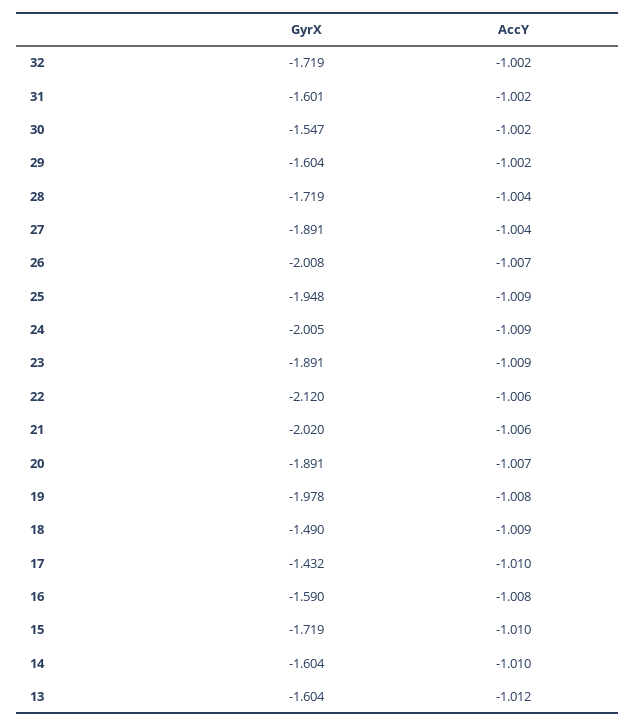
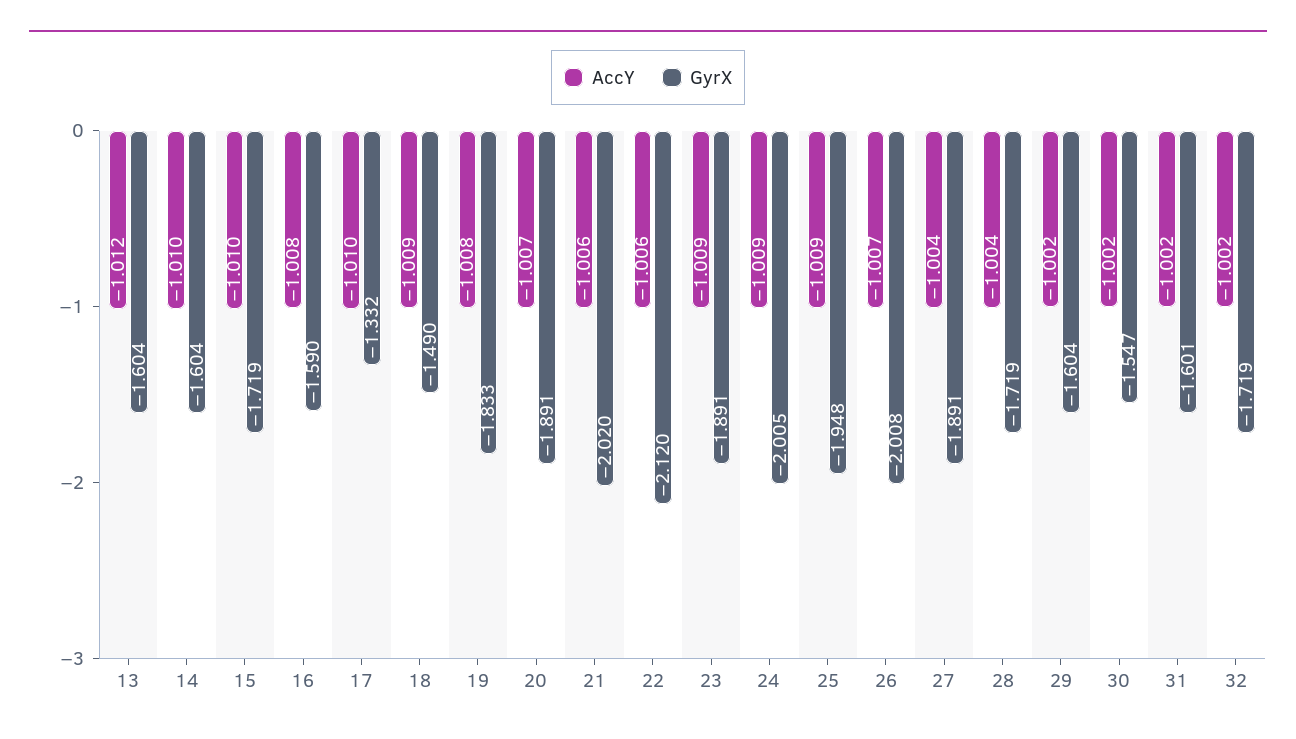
GyrX, 19: -1.978 -> -1.833
GyrX, 17: -1.432 -> -1.332

